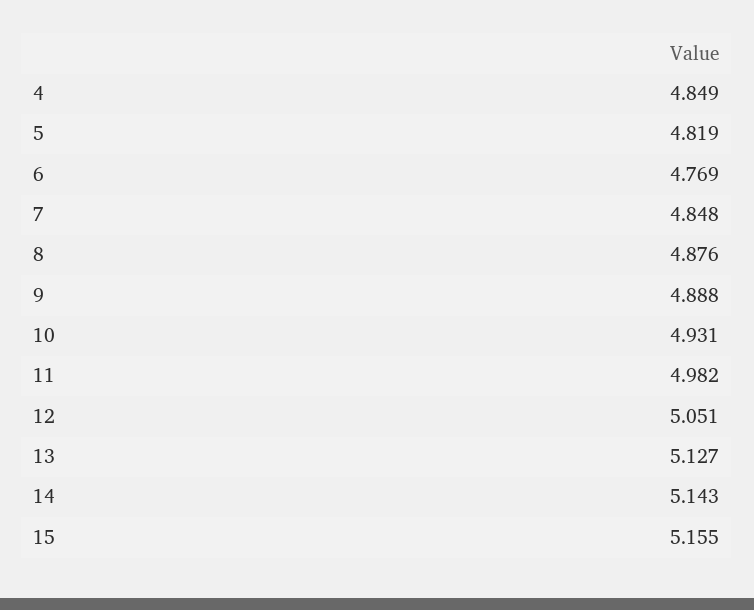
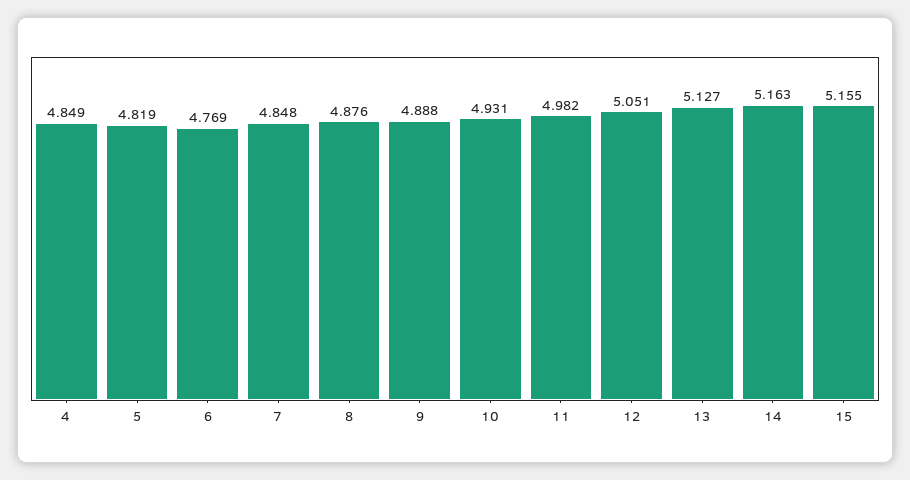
14: 5.143 -> 5.163

